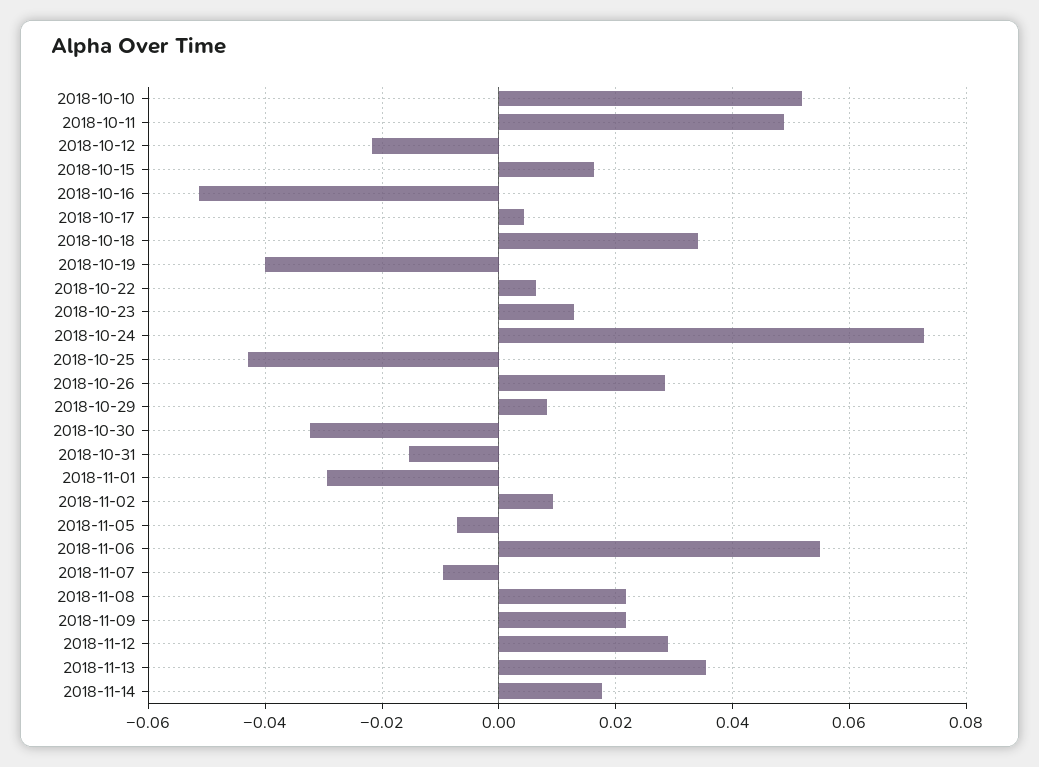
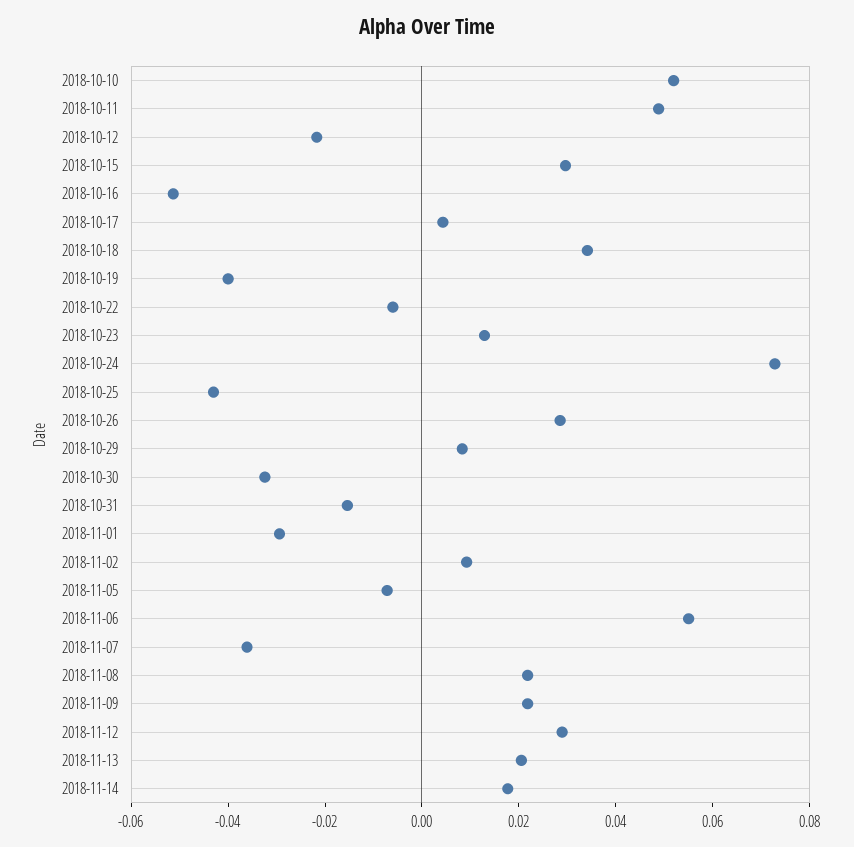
2018-10-15: 0.016 -> 0.03
2018-10-22: 0.006 -> -0.005
2018-11-07: -0.01 -> -0.035
2018-11-13: 0.036 -> 0.02

